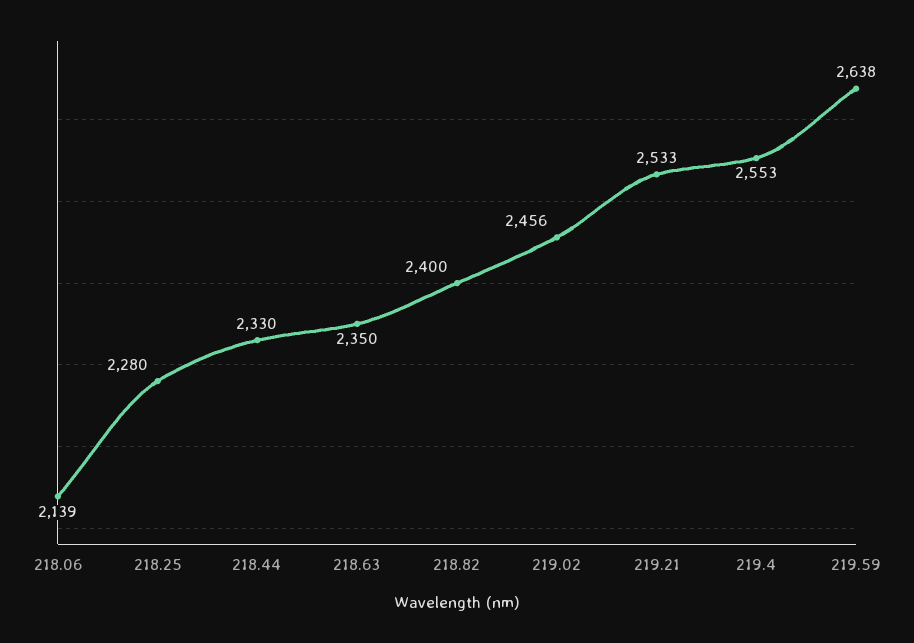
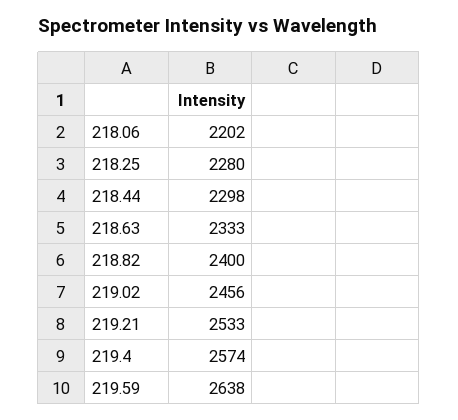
218.06: 2139 -> 2202
218.44: 2330 -> 2298
218.63: 2350 -> 2333
219.4: 2553 -> 2574

